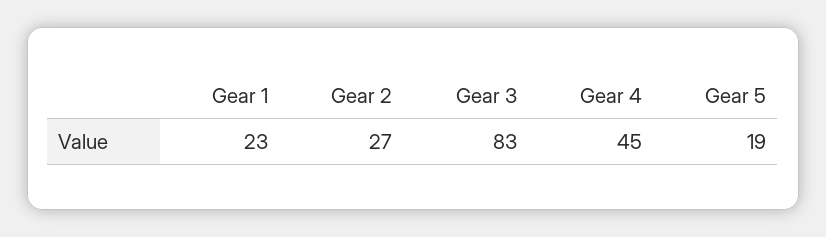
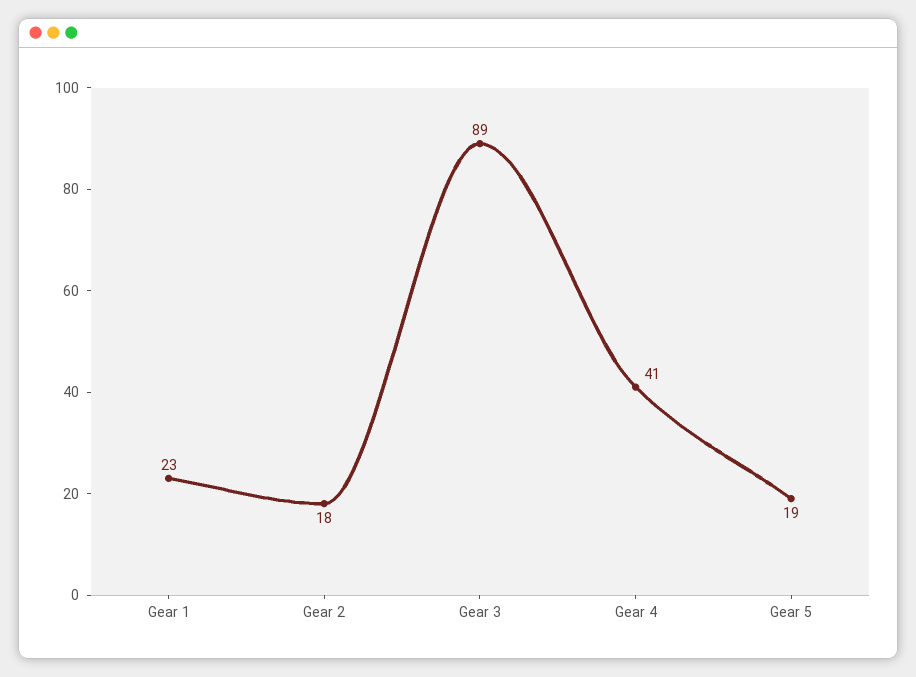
Gear 2: 27 -> 18
Gear 3: 83 -> 89
Gear 4: 45 -> 41

